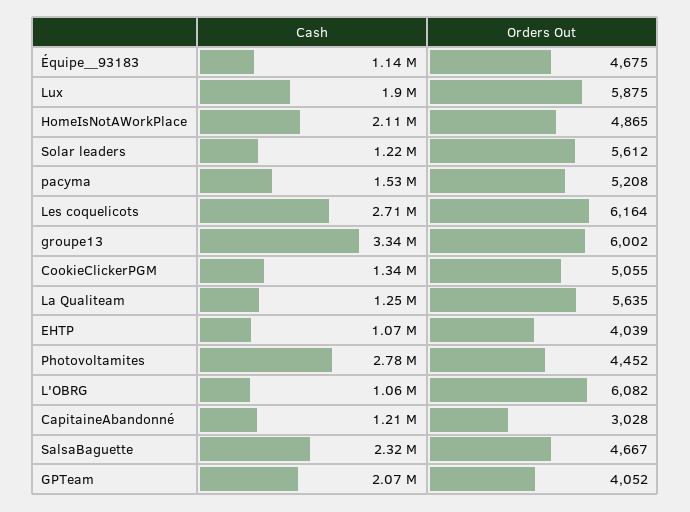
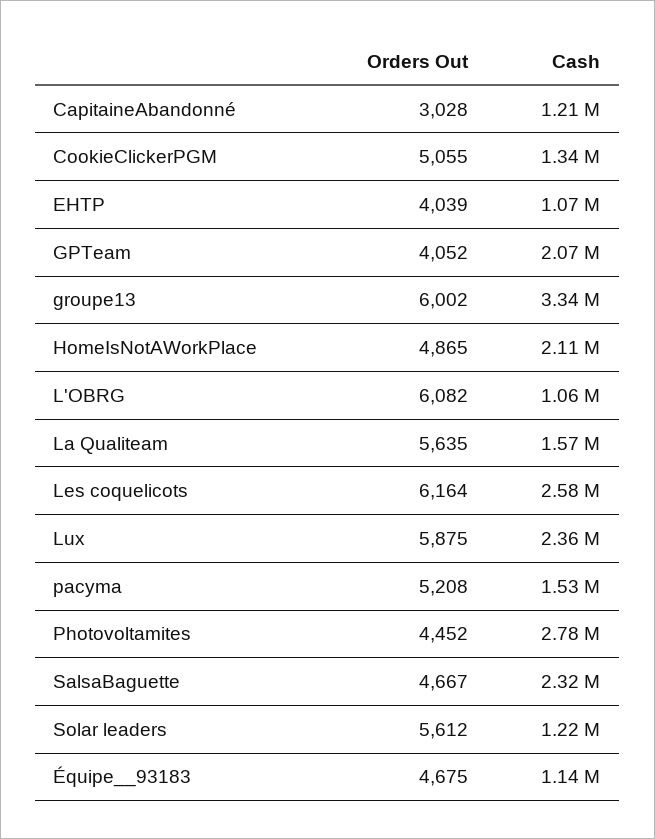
Cash, Lux: 1900000 -> 2360000
Cash, Les coquelicots: 2710000 -> 2580000
Cash, La Qualiteam: 1250000 -> 1570000

